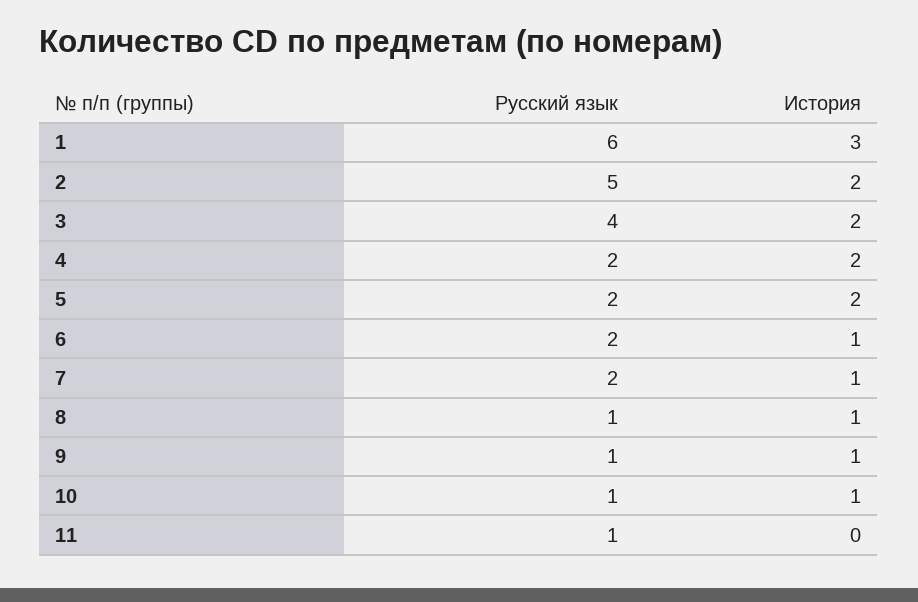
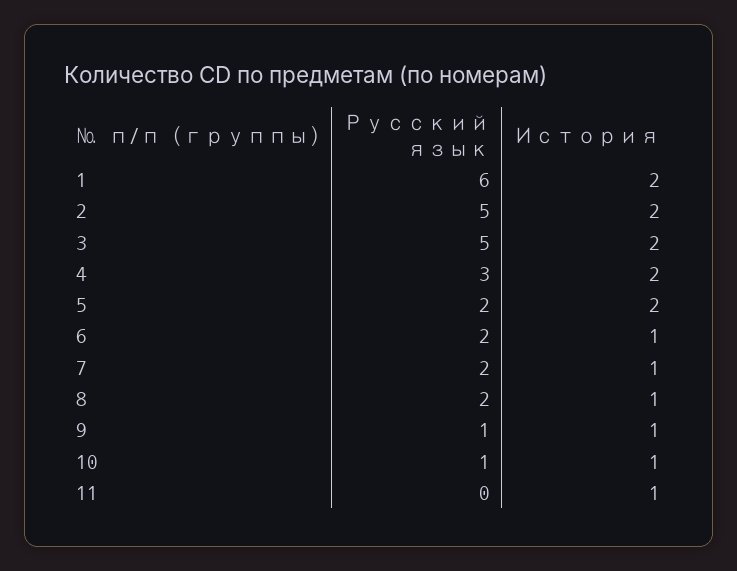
История, 1: 3 -> 2
Русский язык, 3: 4 -> 5
Русский язык, 4: 2 -> 3
Русский язык, 8: 1 -> 2
Русский язык, 11: 1 -> 0
История, 11: 0 -> 1

